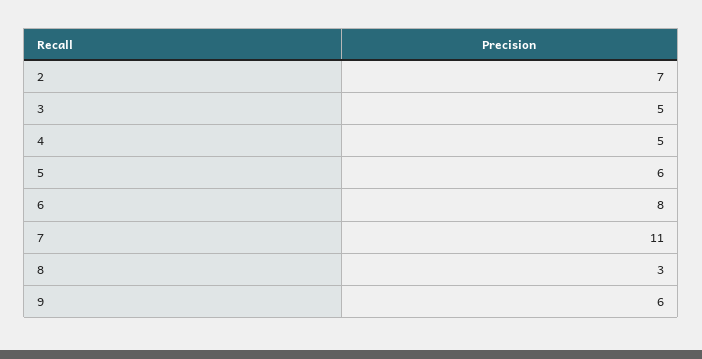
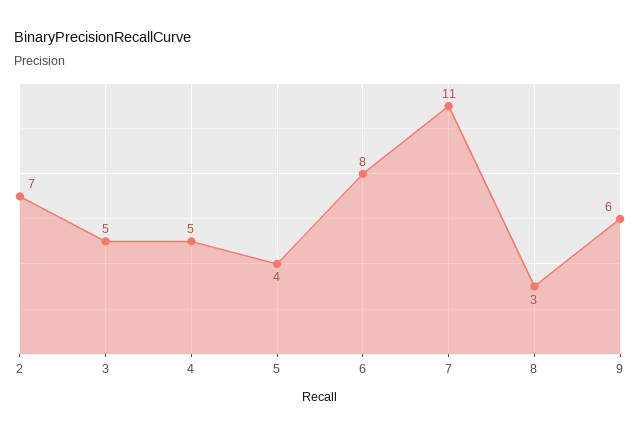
5: 6 -> 4

